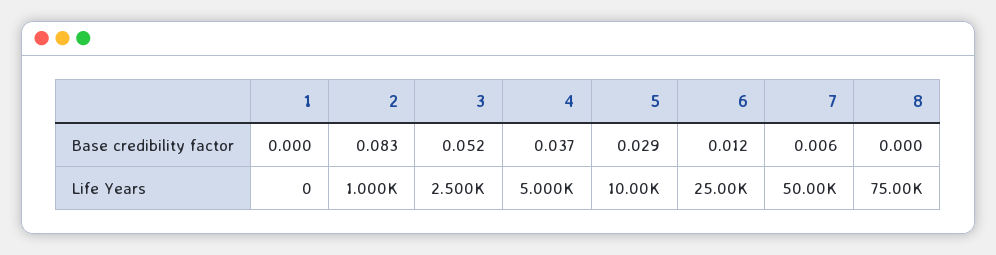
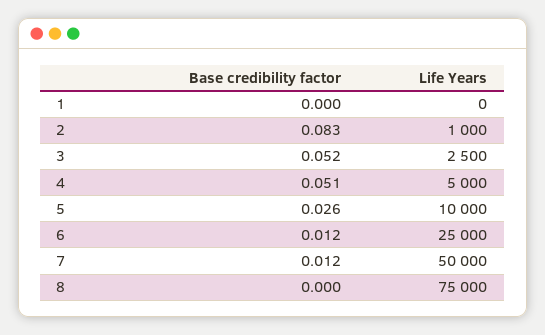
4, Base credibility factor: 0.037 -> 0.051
5, Base credibility factor: 0.029 -> 0.026
7, Base credibility factor: 0.006 -> 0.012

